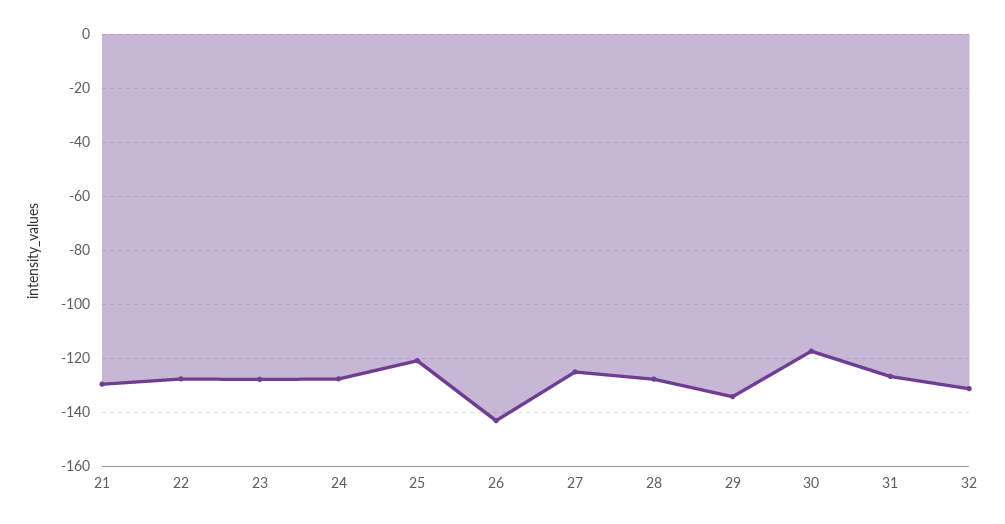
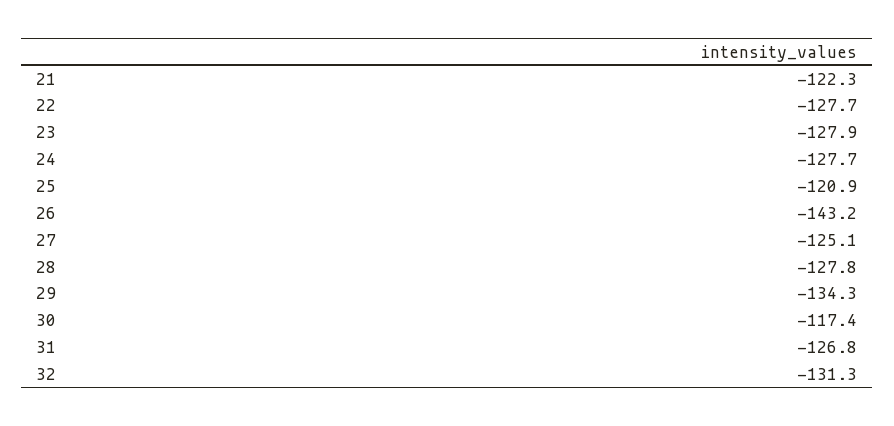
21: -130 -> -122.3

